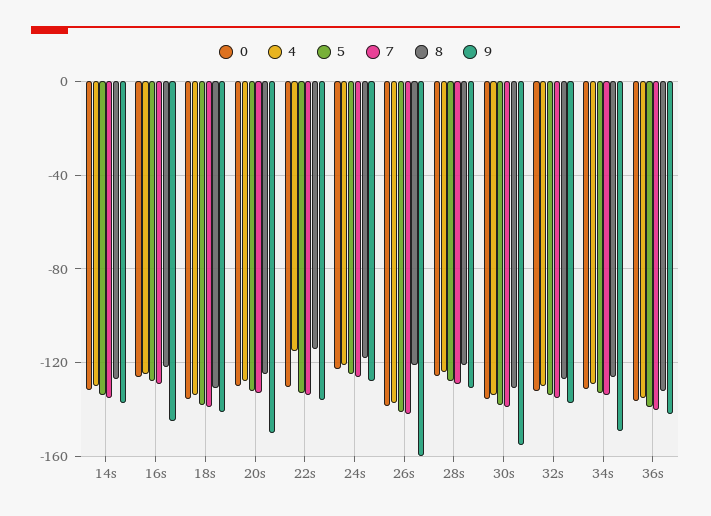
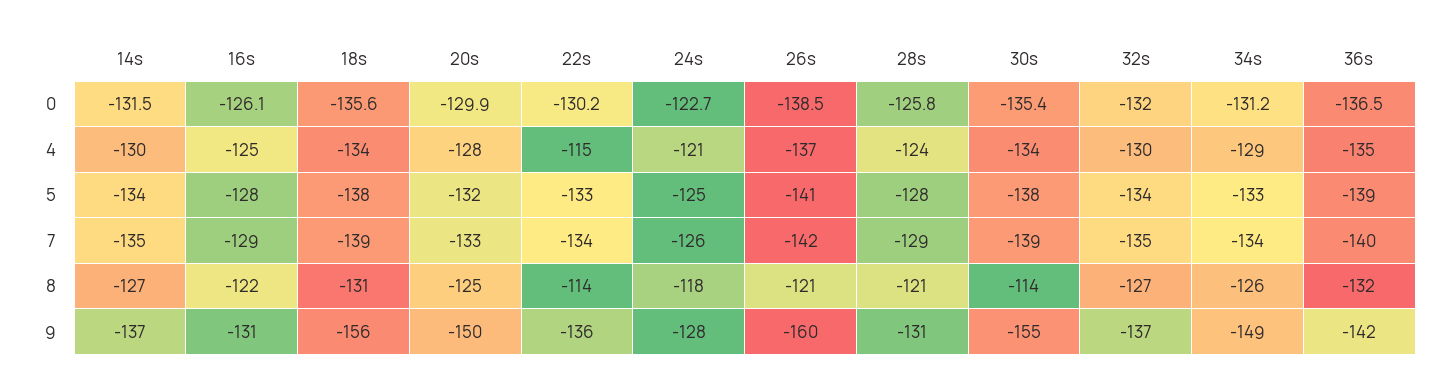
9, 16s: -145 -> -131
9, 18s: -140 -> -156
8, 30s: -130 -> -114

